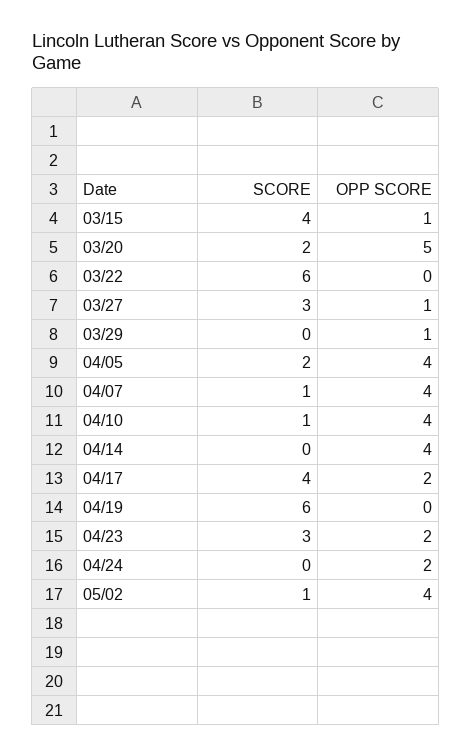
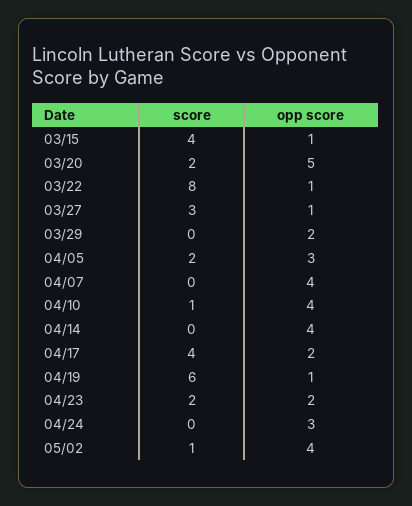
SCORE, 03/22: 6 -> 8
OPP SCORE, 03/22: 0 -> 1
OPP SCORE, 03/29: 1 -> 2
OPP SCORE, 04/05: 4 -> 3
SCORE, 04/07: 1 -> 0
OPP SCORE, 04/19: 0 -> 1
SCORE, 04/23: 3 -> 2
OPP SCORE, 04/24: 2 -> 3

